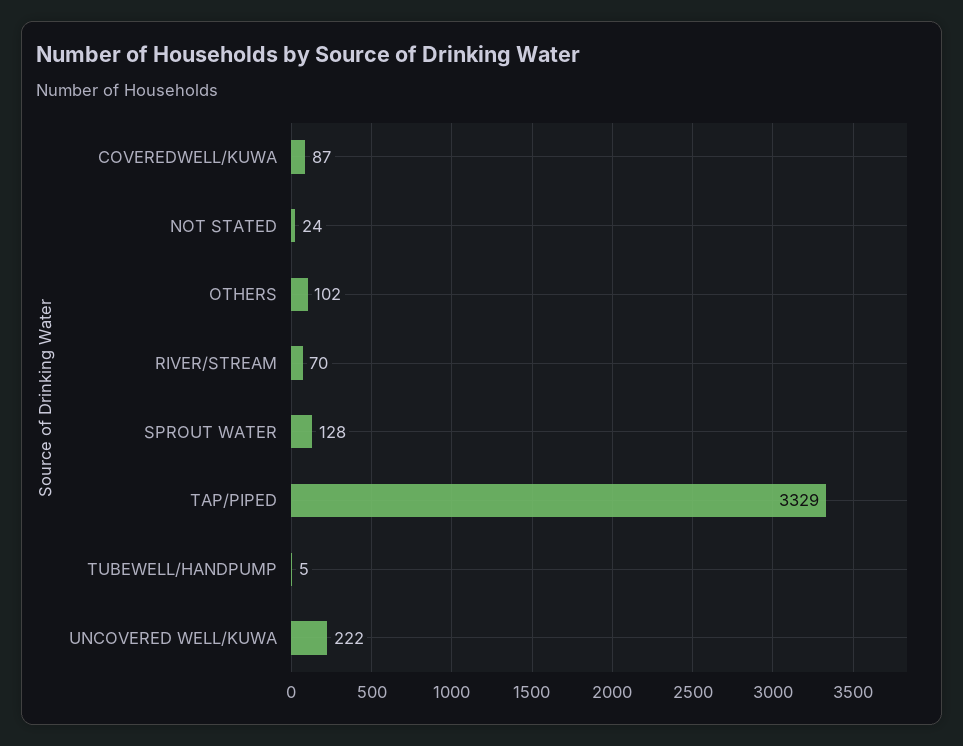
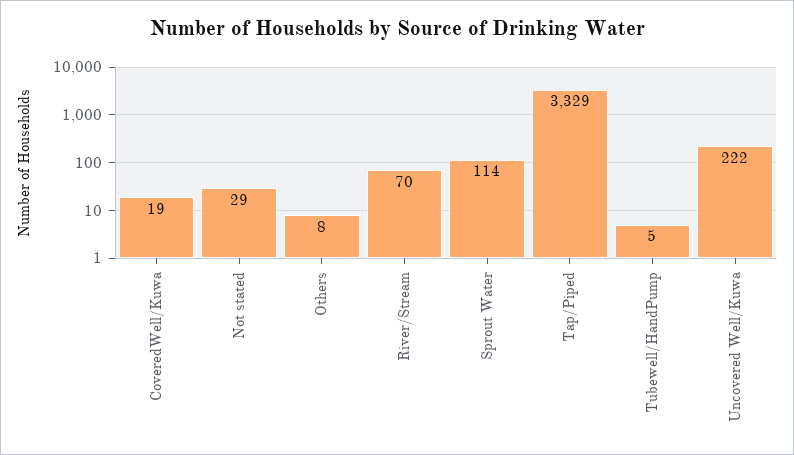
COVEREDWELL/KUWA: 87 -> 19
NOT STATED: 24 -> 29
OTHERS: 102 -> 8
SPROUT WATER: 128 -> 114

